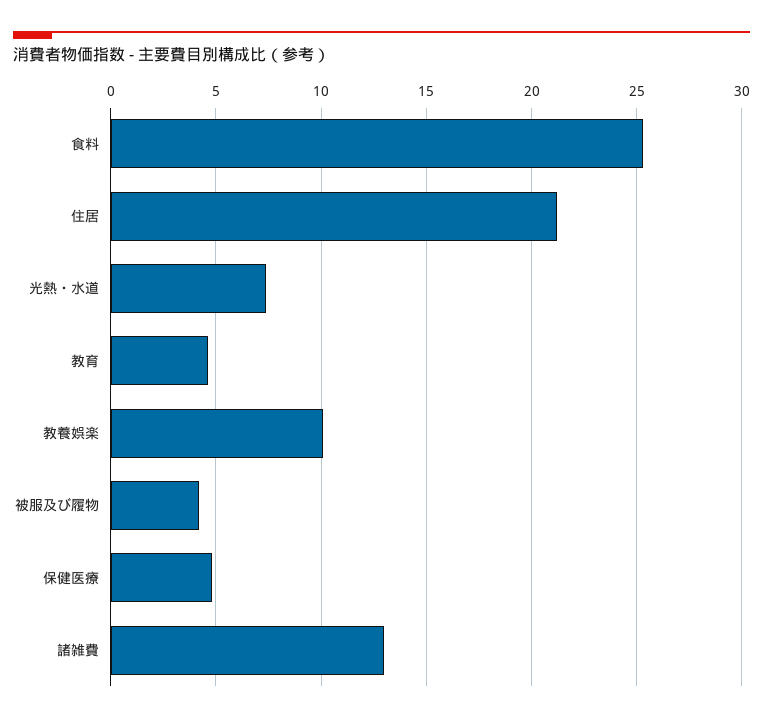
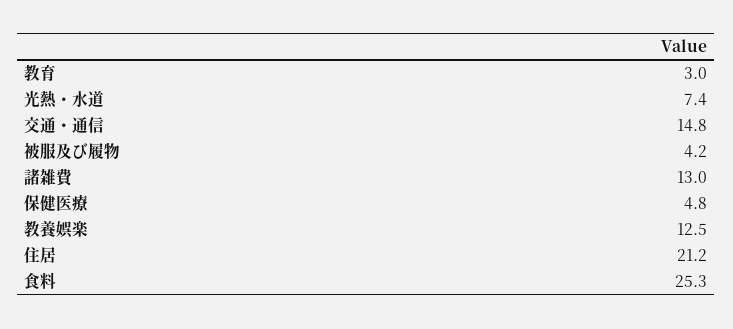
教育: 4.5 -> 3
教養娯楽: 10 -> 12.5
交通・通信: none -> 14.8

